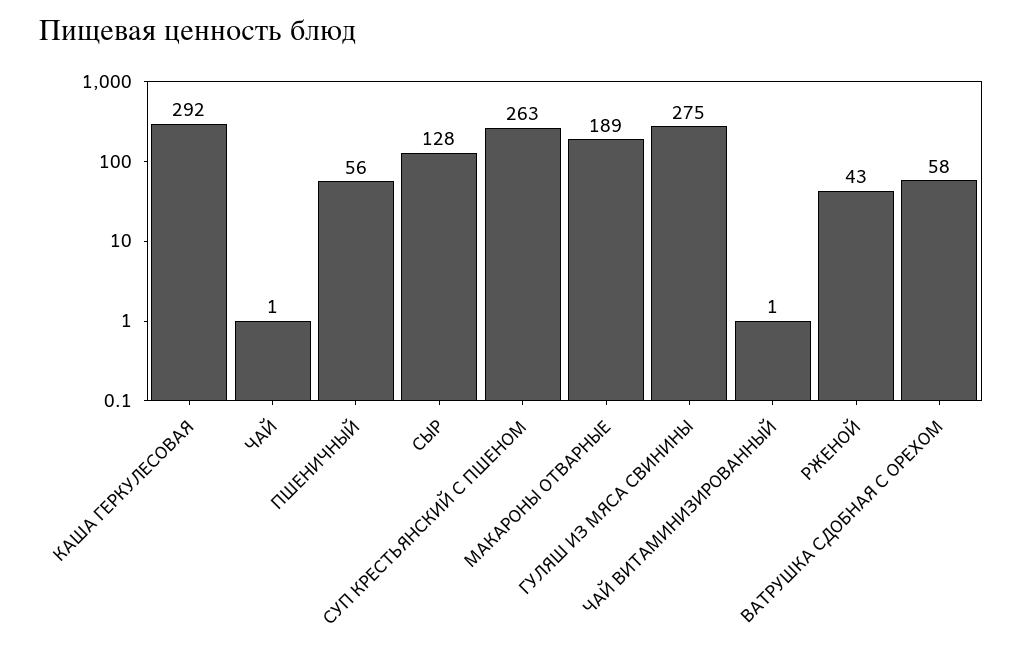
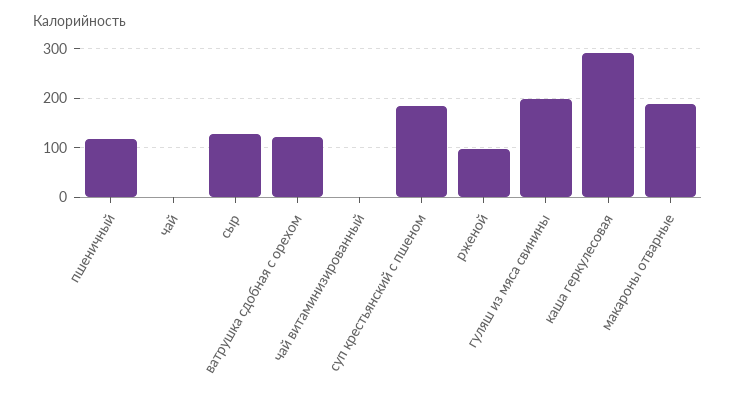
ПШЕНИЧНЫЙ: 56 -> 120
СУП КРЕСТЬЯНСКИЙ С ПШЕНОМ: 263 -> 180
ГУЛЯШ ИЗ МЯСА СВИНИНЫ: 275 -> 200
РЖЕНОЙ: 43 -> 100
ВАТРУШКА СДОБНАЯ С ОРЕХОМ: 58 -> 120

